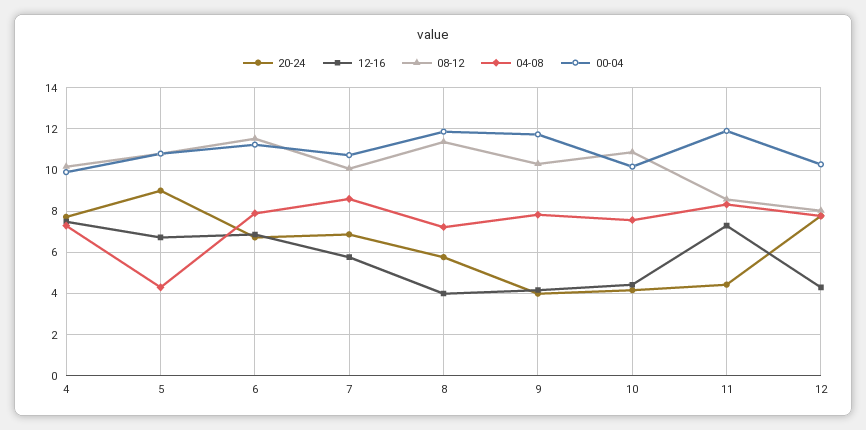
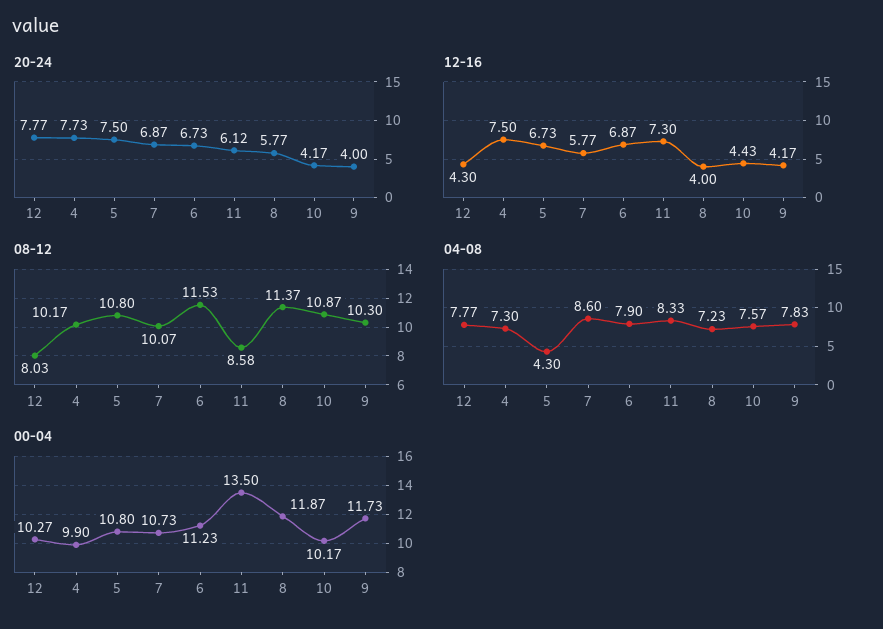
20-24, 5: 9 -> 7.5
20-24, 11: 4.5 -> 6.12
00-04, 11: 12 -> 13.5

